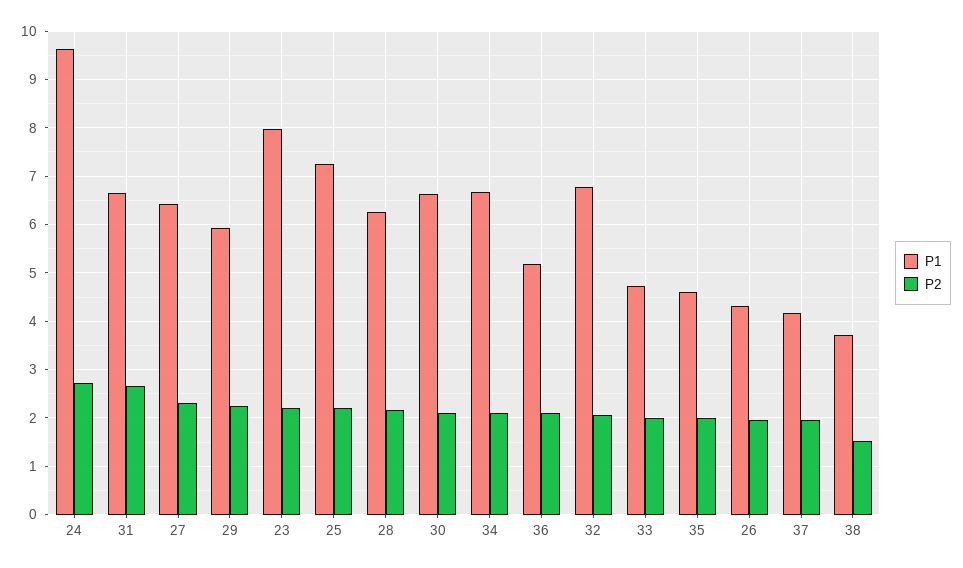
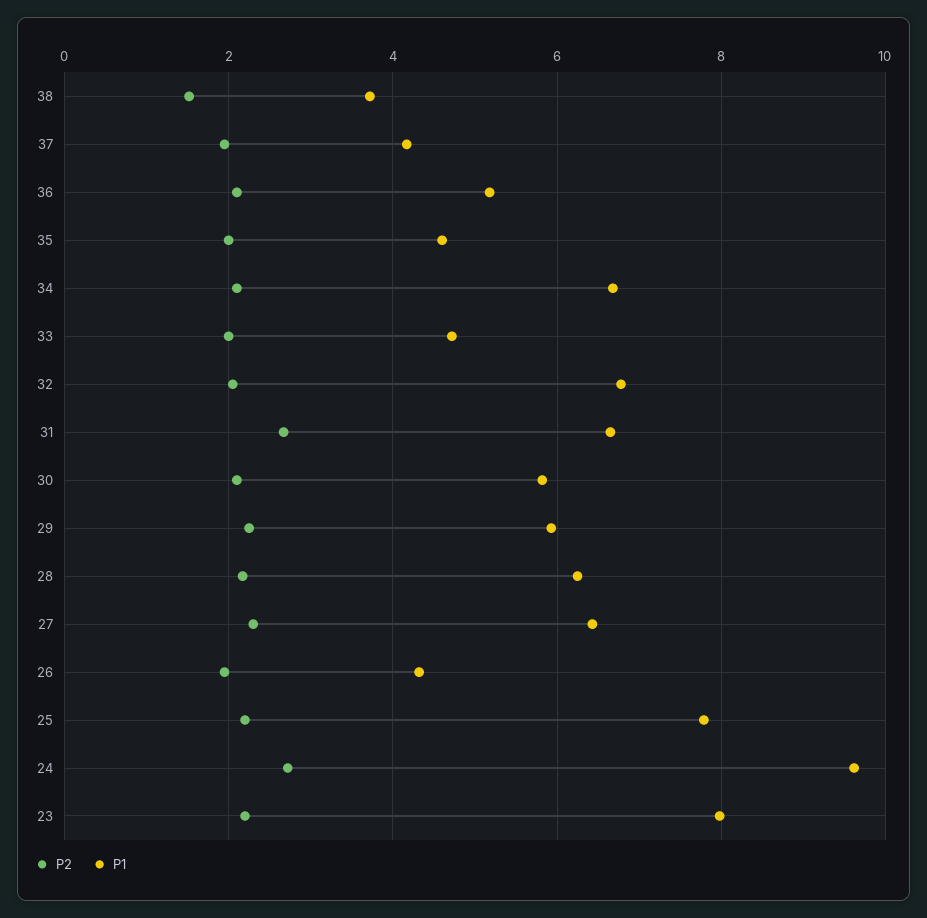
P1, 25: 7.2 -> 7.8
P1, 30: 6.6 -> 5.8

